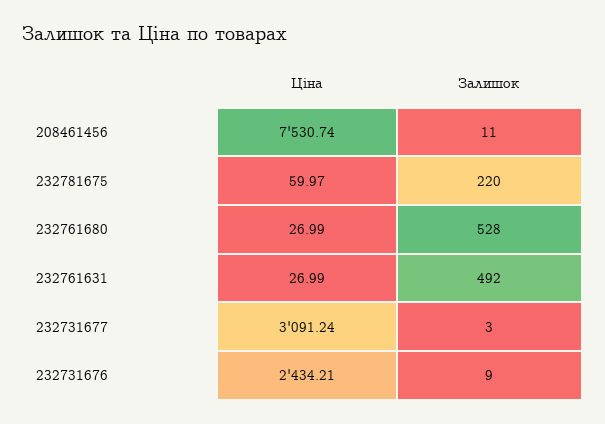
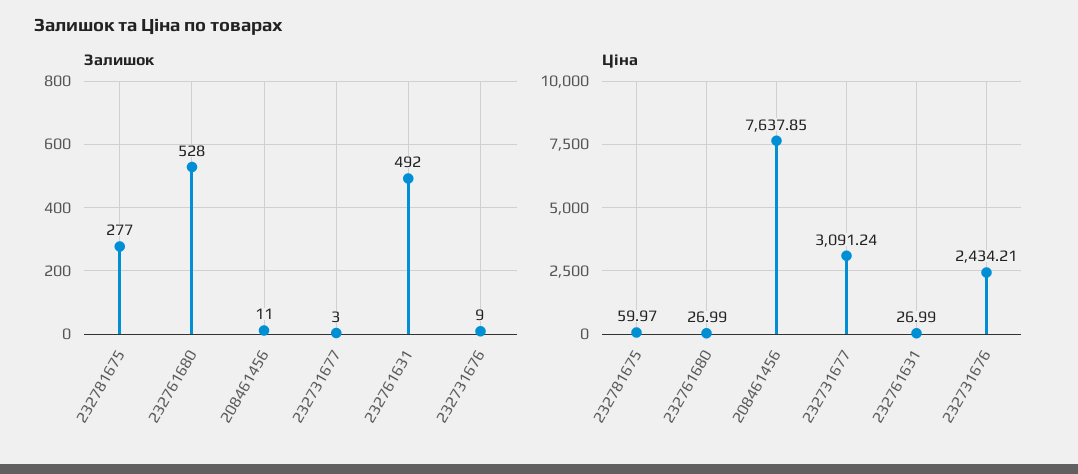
Ціна, 208461456: 7530.74 -> 7637.85
Залишок, 232781675: 220 -> 277

